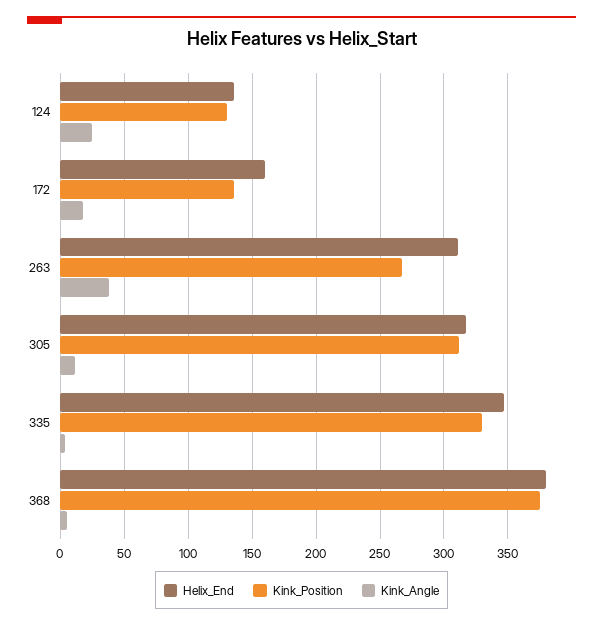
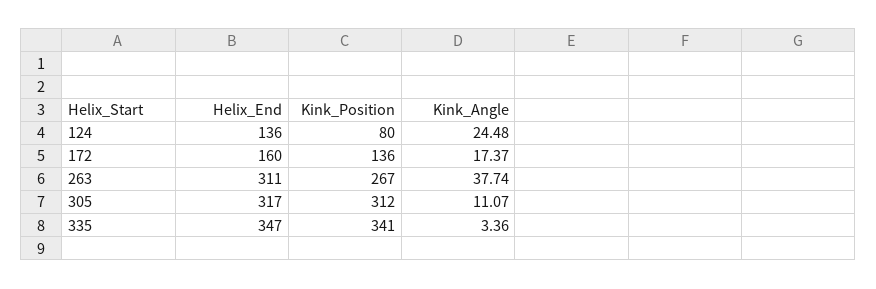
Kink_Position, 124: 130 -> 80
Kink_Position, 335: 330 -> 341
Helix_End, 368: 380 -> none
Kink_Position, 368: 375 -> none
Kink_Angle, 368: 5 -> none

